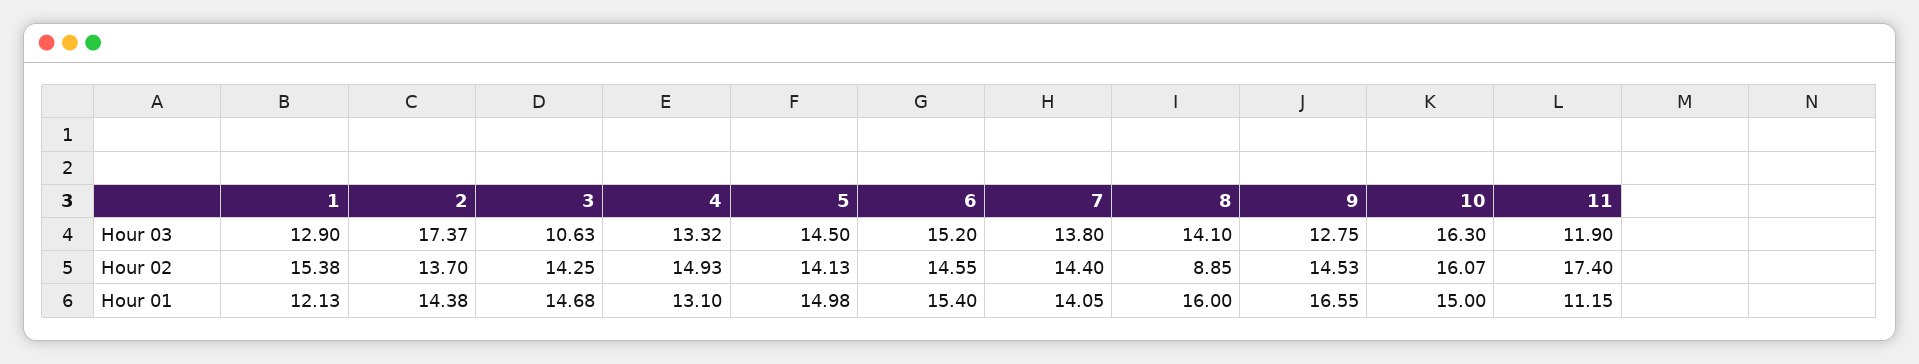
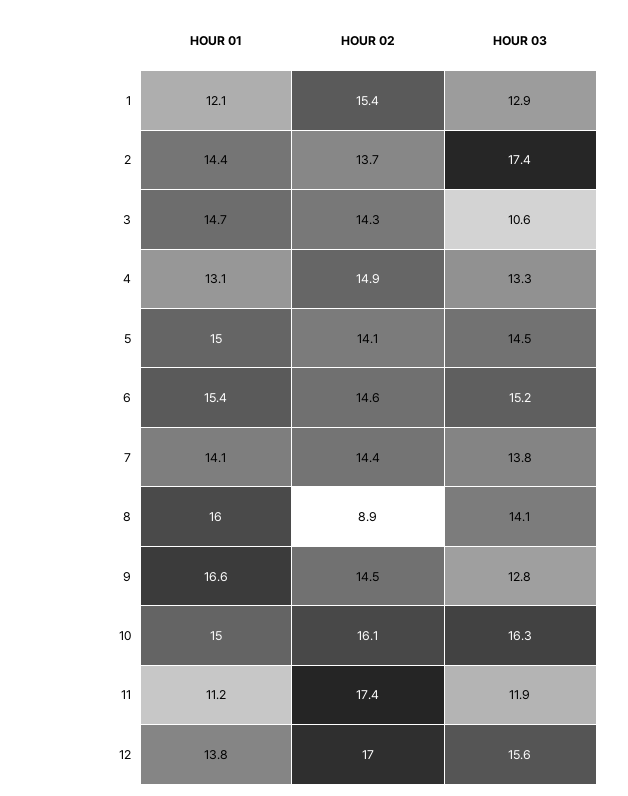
12, Hour 01: none -> 13.8
12, Hour 02: none -> 17
12, Hour 03: none -> 15.6

